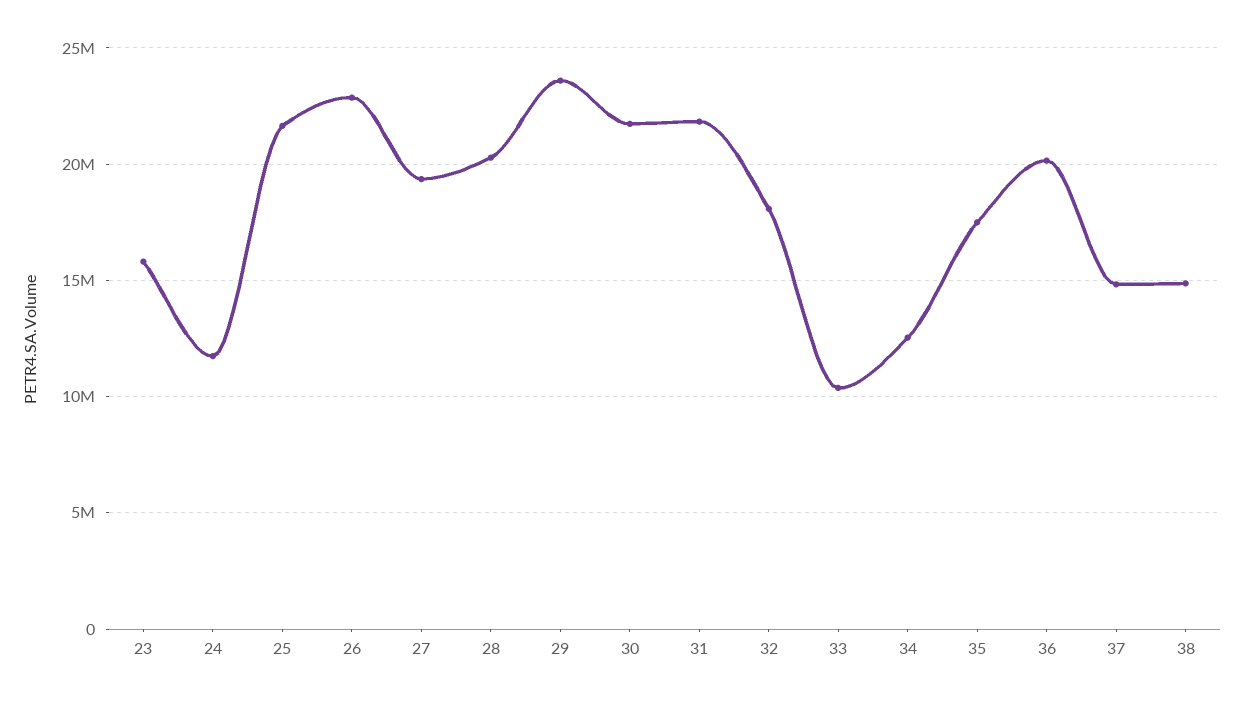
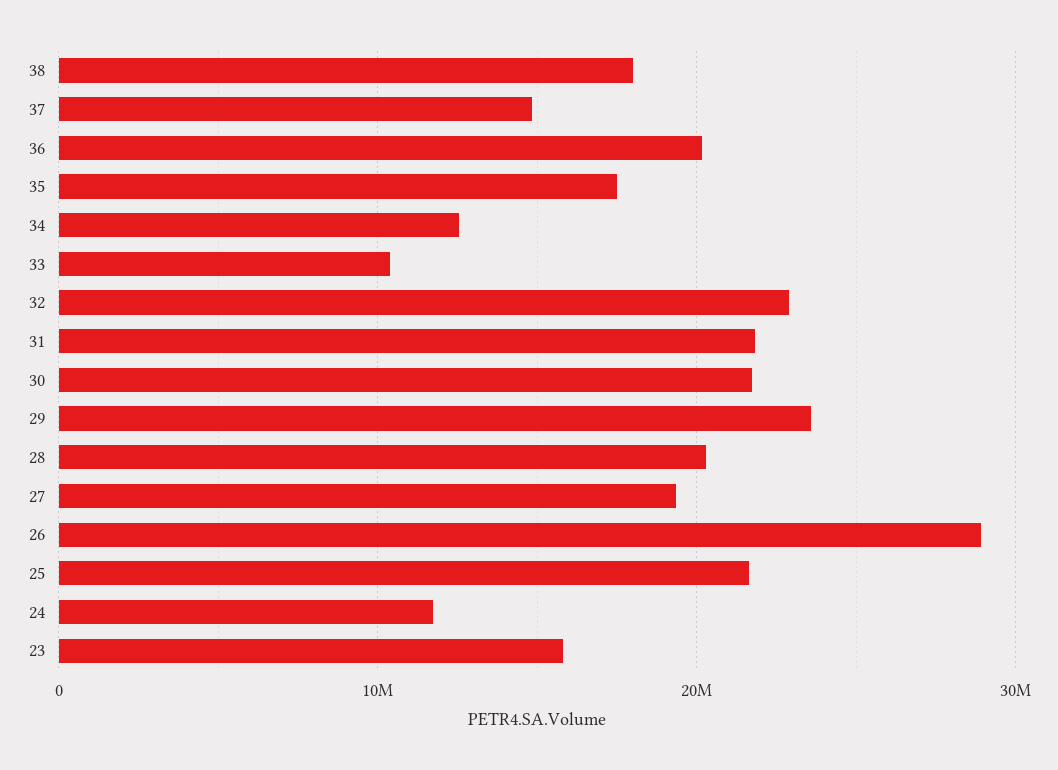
26: 23000000 -> 29000000
32: 18000000 -> 23000000
38: 15000000 -> 18000000

